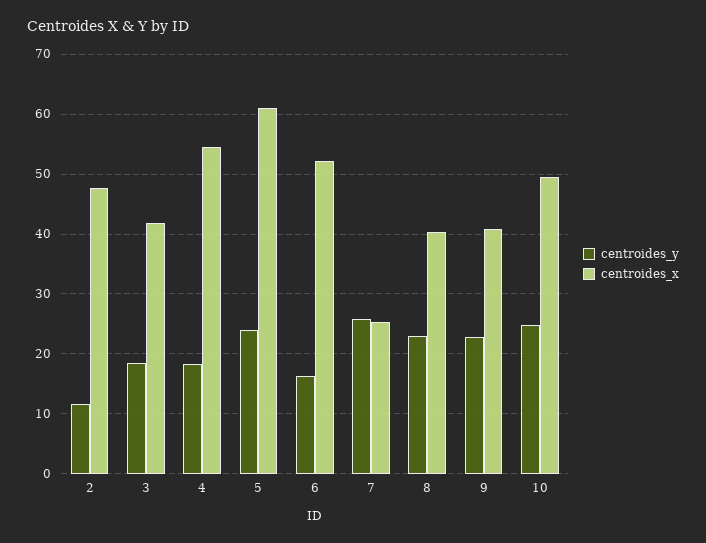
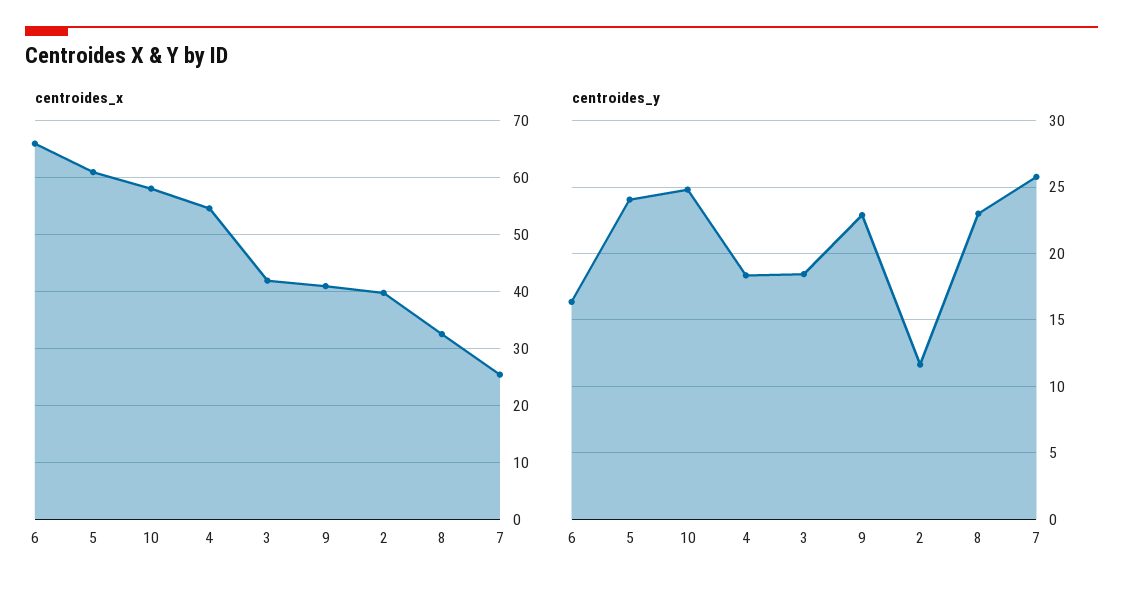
centroides_x, 2: 48 -> 40
centroides_x, 6: 52 -> 66
centroides_x, 8: 40 -> 32
centroides_x, 10: 50 -> 58

